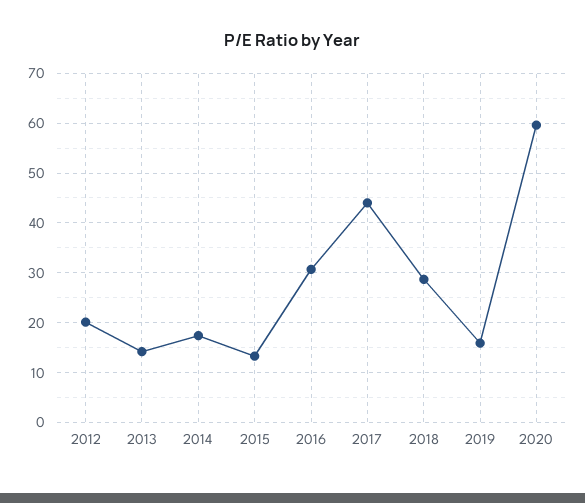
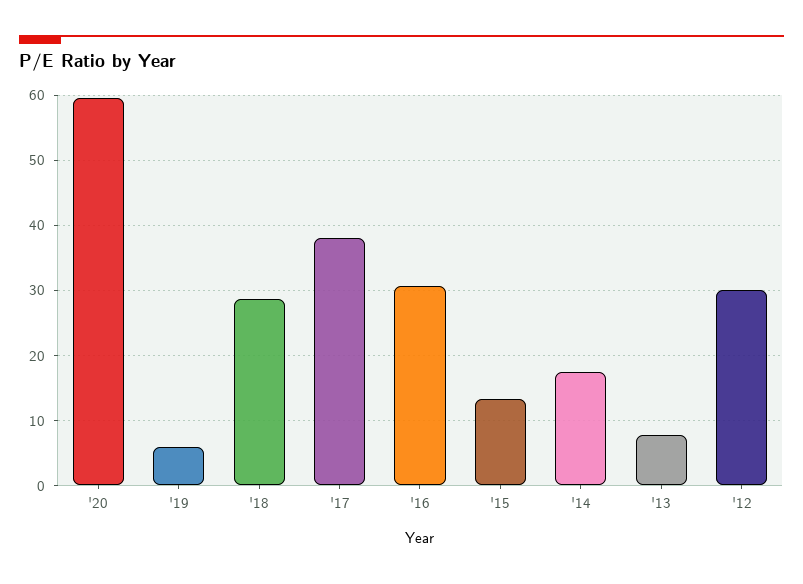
2012: 20 -> 30
2013: 14 -> 8
2017: 44 -> 38
2019: 16 -> 6

